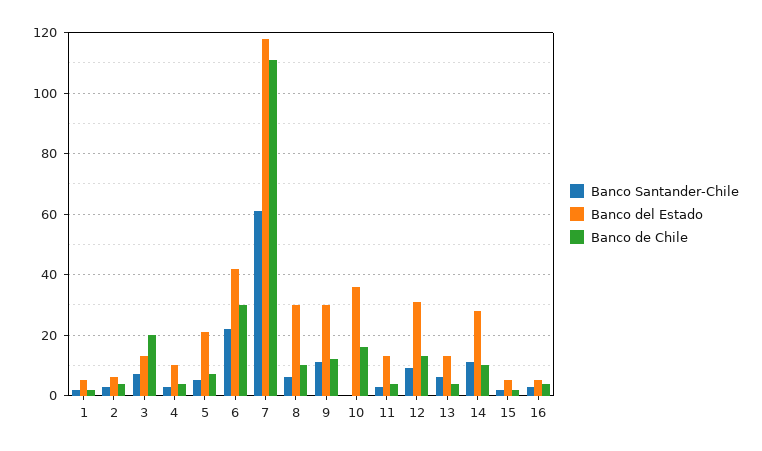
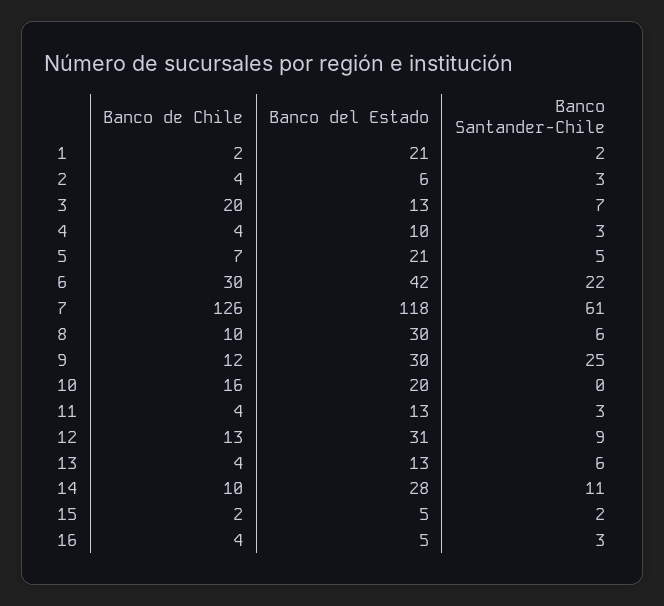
Banco del Estado, 1: 5 -> 21
Banco de Chile, 7: 110 -> 126
Banco Santander-Chile, 9: 10 -> 25
Banco del Estado, 10: 35 -> 20

